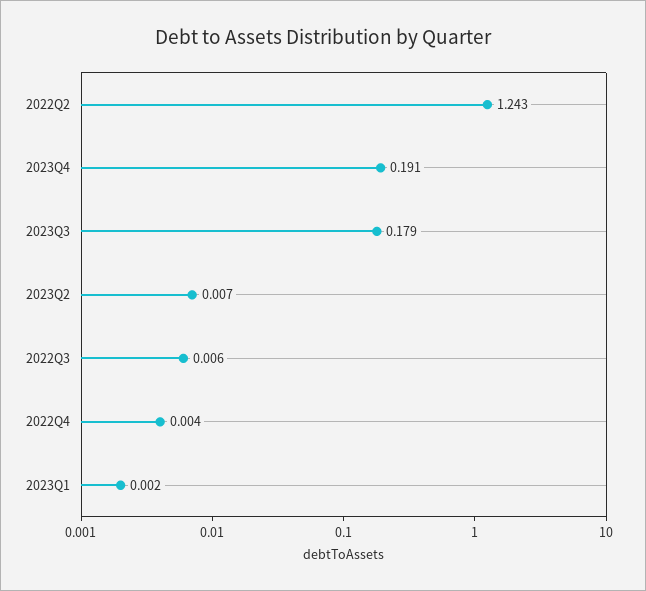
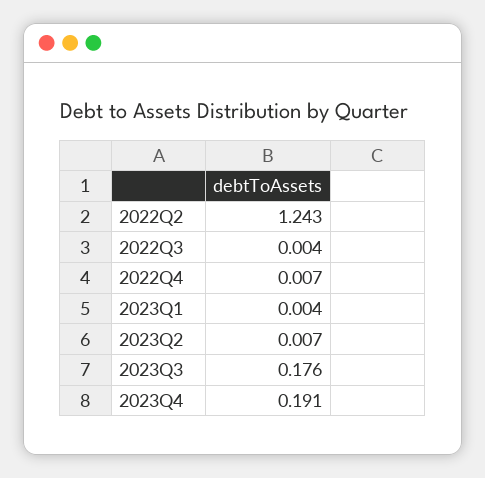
2023Q3: 0.179 -> 0.176
2022Q3: 0.006 -> 0.004
2022Q4: 0.004 -> 0.007
2023Q1: 0.002 -> 0.004

